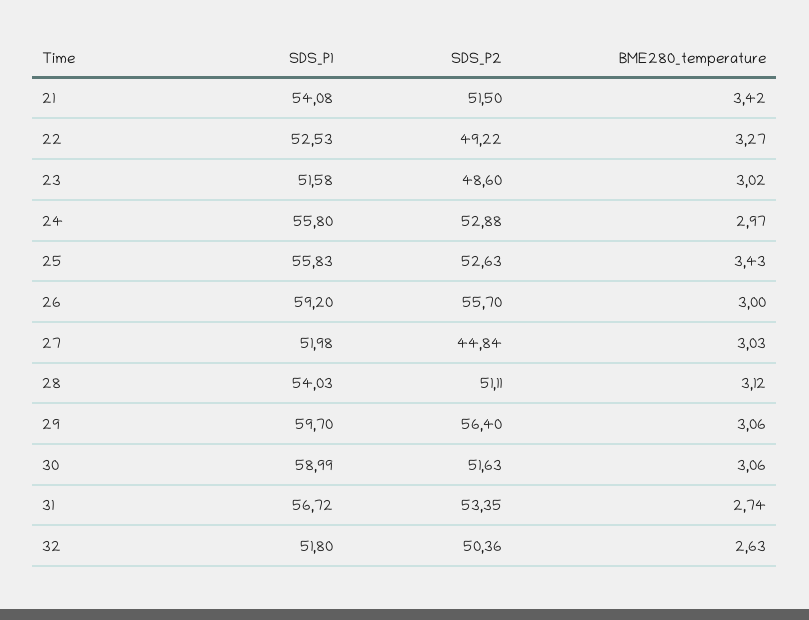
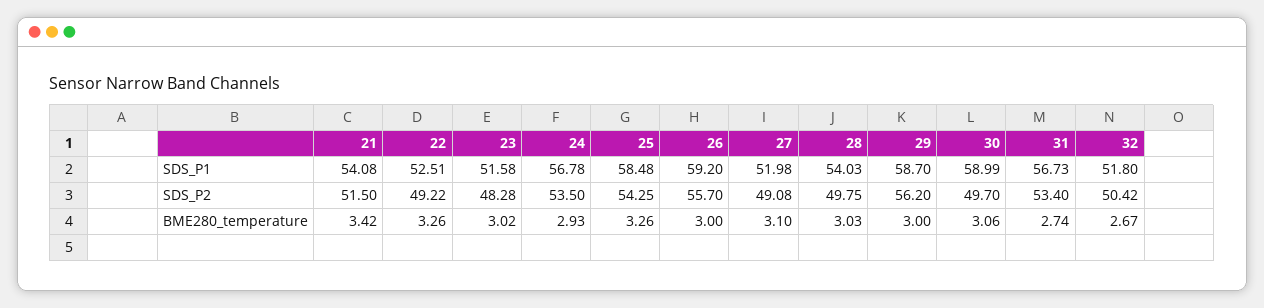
SDS_P1, 22: 52.53 -> 52.51
BME280_temperature, 22: 3.27 -> 3.26
SDS_P2, 23: 48.6 -> 48.28
SDS_P1, 24: 55.8 -> 56.78
SDS_P2, 24: 52.88 -> 53.5
BME280_temperature, 24: 2.97 -> 2.93
SDS_P1, 25: 55.83 -> 58.48
SDS_P2, 25: 52.63 -> 54.25
BME280_temperature, 25: 3.43 -> 3.26
SDS_P2, 27: 44.84 -> 49.08
BME280_temperature, 27: 3.03 -> 3.1
SDS_P2, 28: 51.11 -> 49.75
BME280_temperature, 28: 3.12 -> 3.03
SDS_P1, 29: 59.7 -> 58.7
SDS_P2, 29: 56.4 -> 56.2
BME280_temperature, 29: 3.06 -> 3
SDS_P2, 30: 51.63 -> 49.7
SDS_P1, 31: 56.72 -> 56.73
SDS_P2, 31: 53.35 -> 53.4
SDS_P2, 32: 50.36 -> 50.42
BME280_temperature, 32: 2.63 -> 2.67

